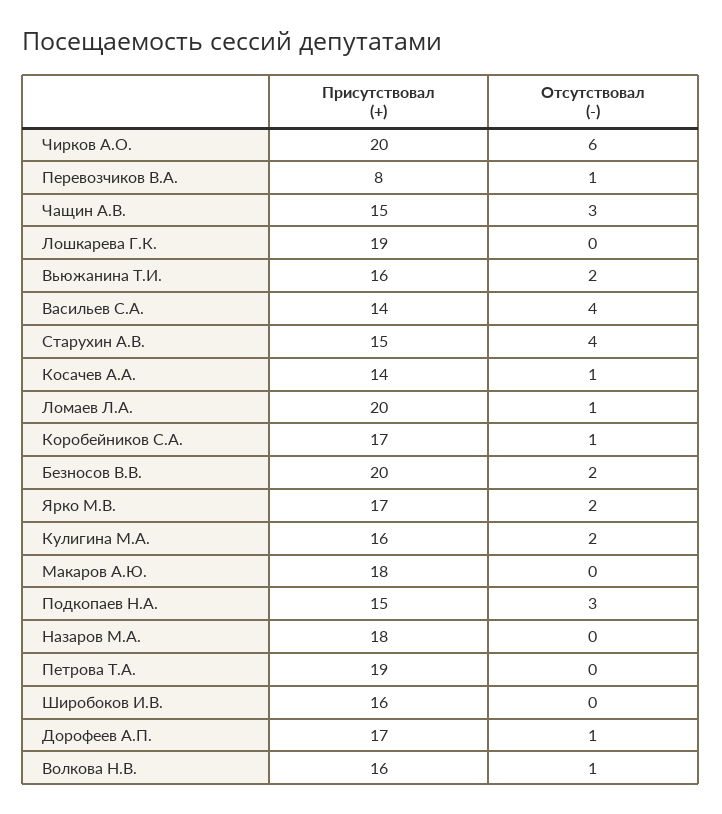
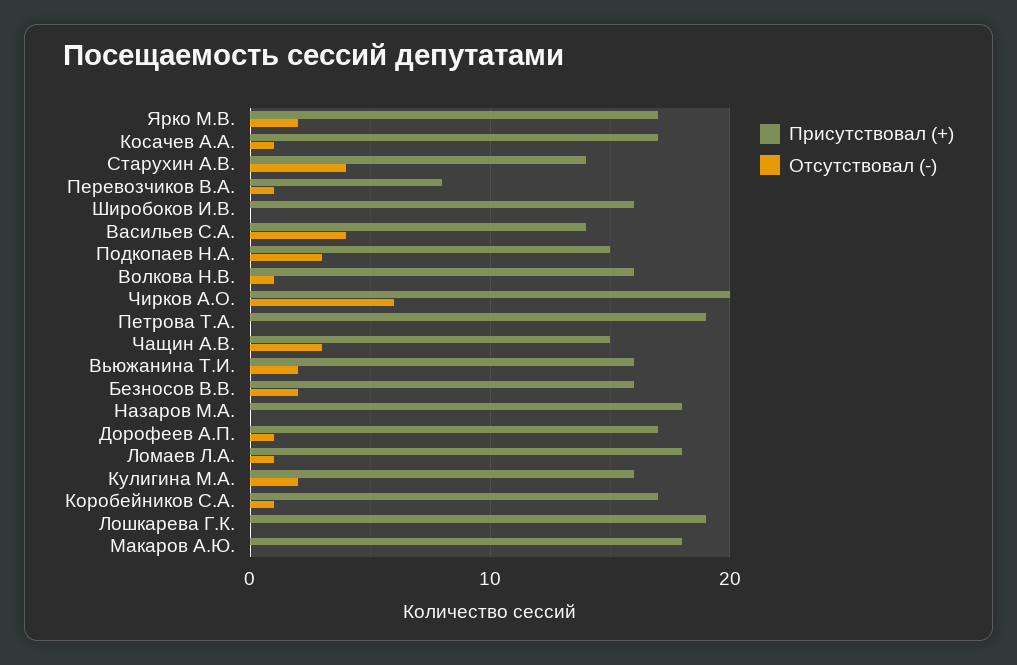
Присутствовал (+), Старухин А.В.: 15 -> 14
Присутствовал (+), Косачев А.А.: 14 -> 17
Присутствовал (+), Ломаев Л.А.: 20 -> 18
Присутствовал (+), Безносов В.В.: 20 -> 16

